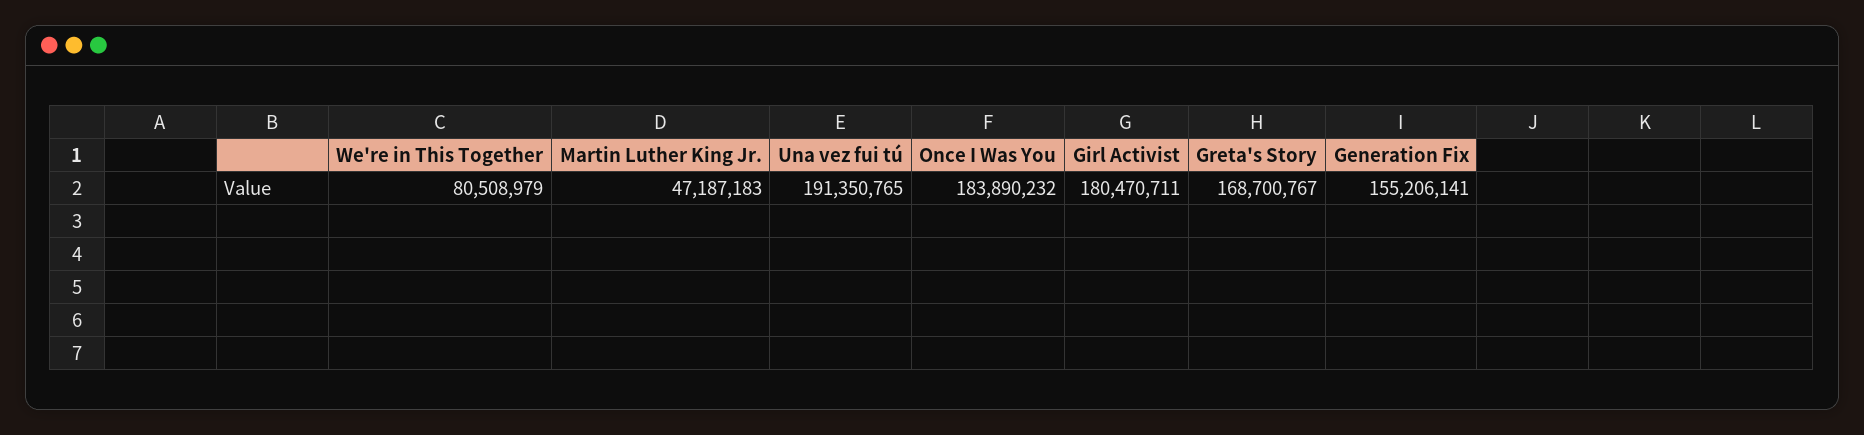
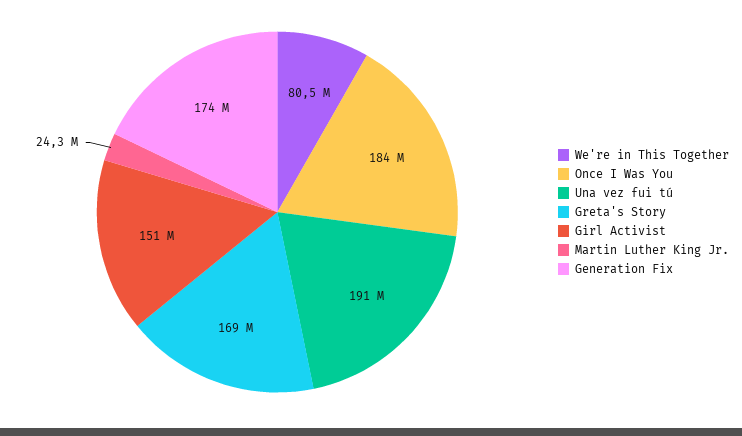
Martin Luther King Jr.: 47187183 -> 24300000
Girl Activist: 180470711 -> 151000000
Generation Fix: 155206141 -> 174000000

